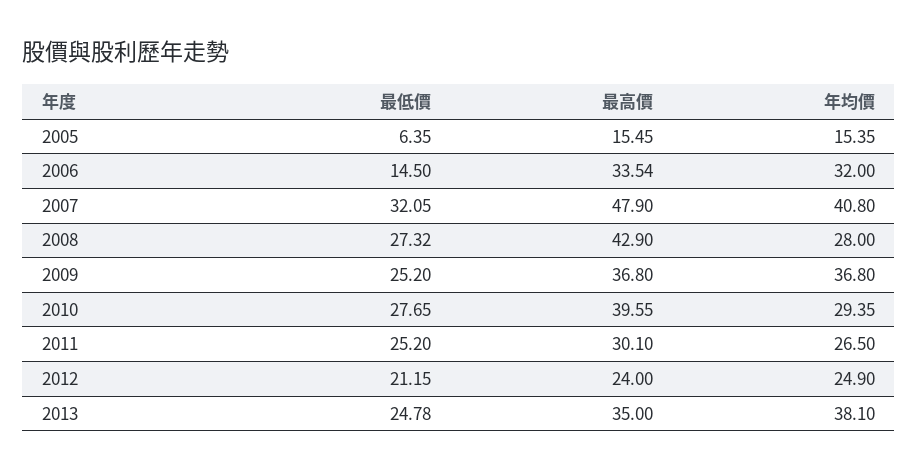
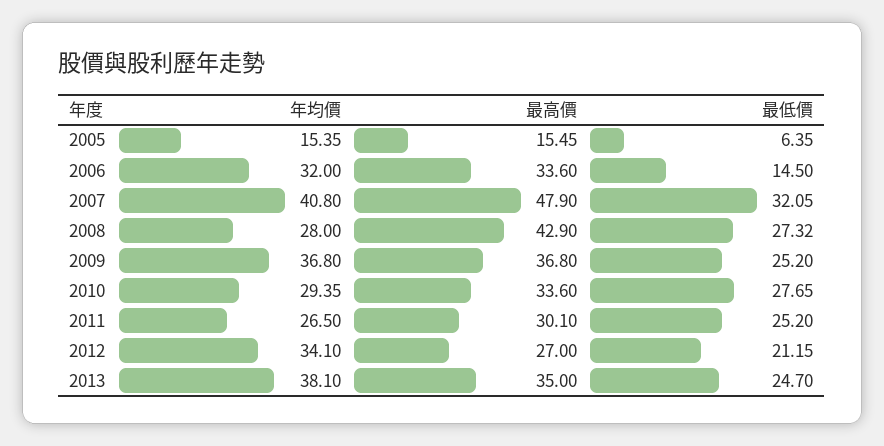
最高價, 2006: 33.54 -> 33.6
最高價, 2010: 39.55 -> 33.6
最高價, 2012: 24 -> 27
年均價, 2012: 24.9 -> 34.1
最低價, 2013: 24.78 -> 24.7

